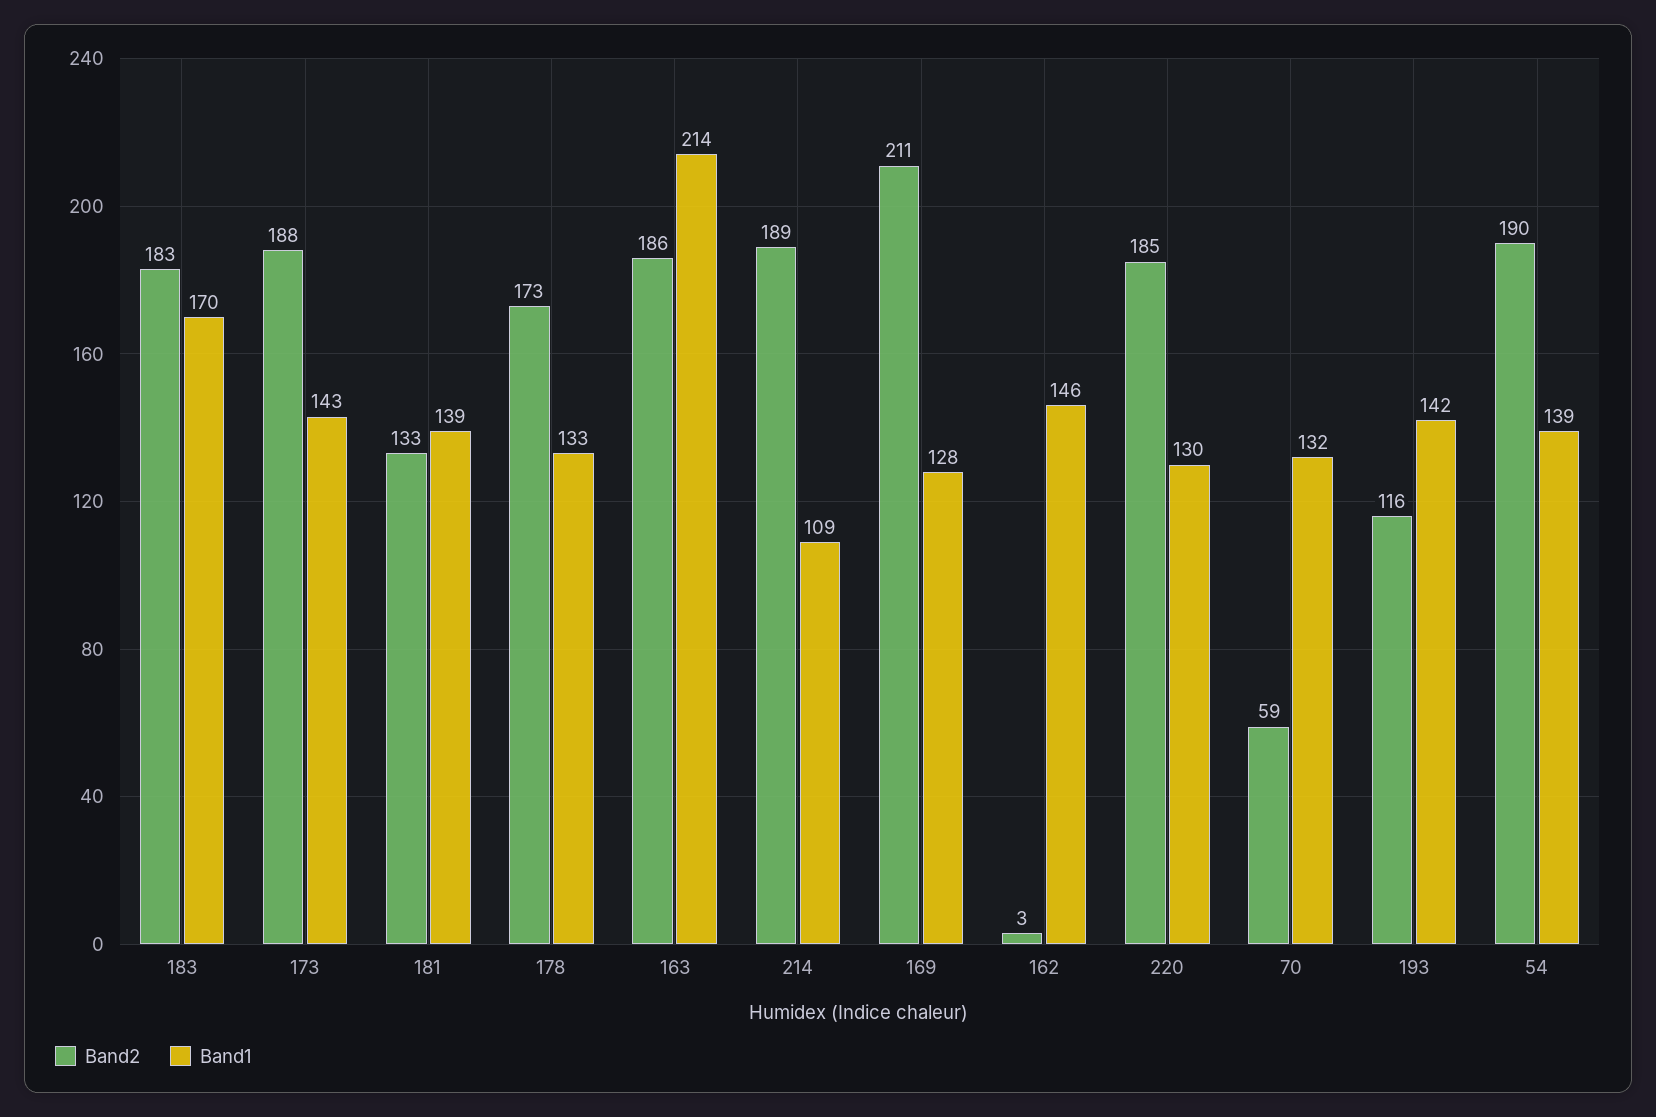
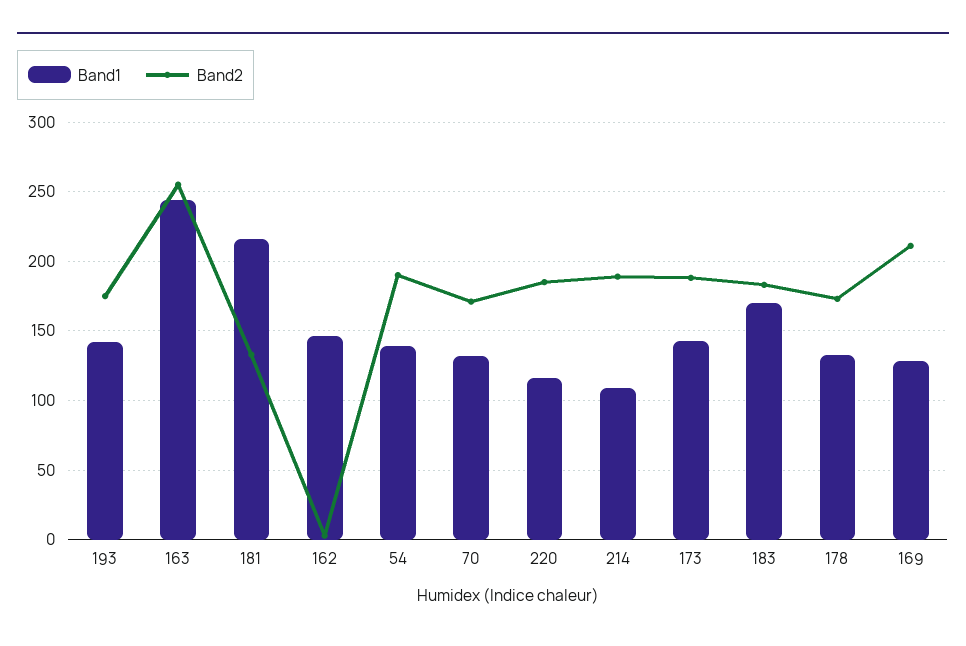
Band1, 181: 139 -> 215
Band2, 163: 186 -> 255
Band1, 163: 214 -> 245
Band1, 220: 130 -> 115
Band2, 70: 59 -> 170
Band2, 193: 116 -> 175

